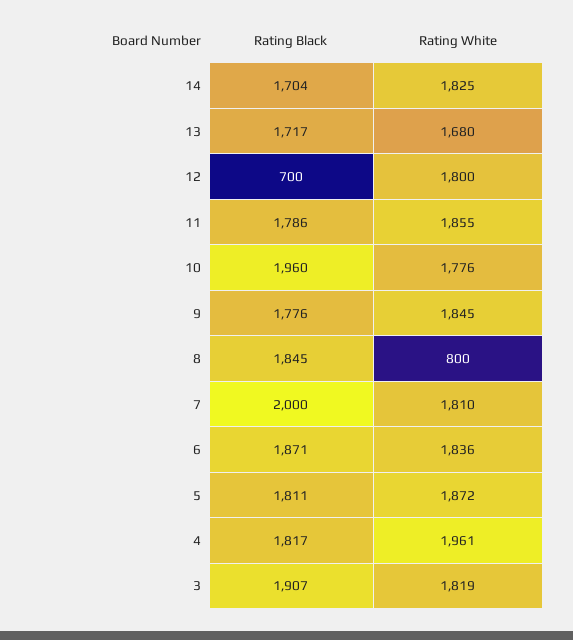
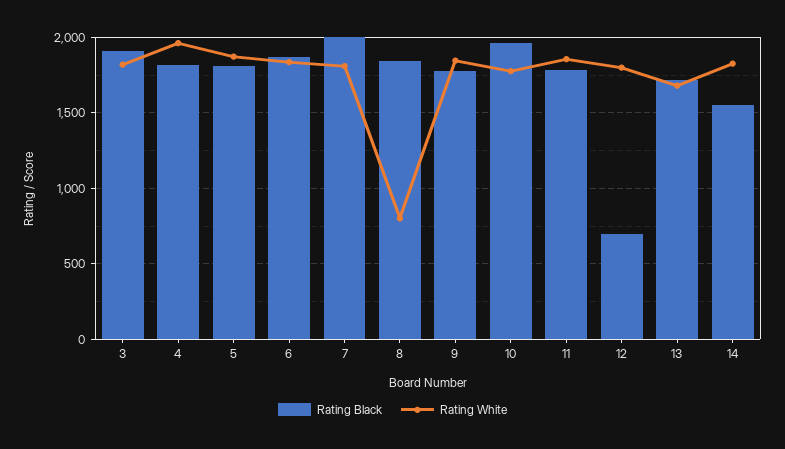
Rating Black, 14: 1704 -> 1550

